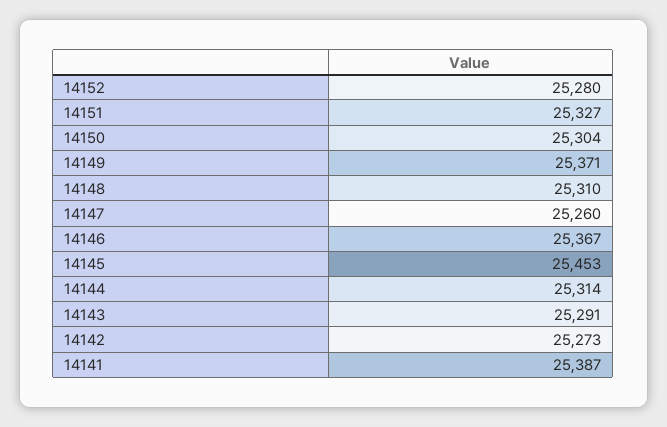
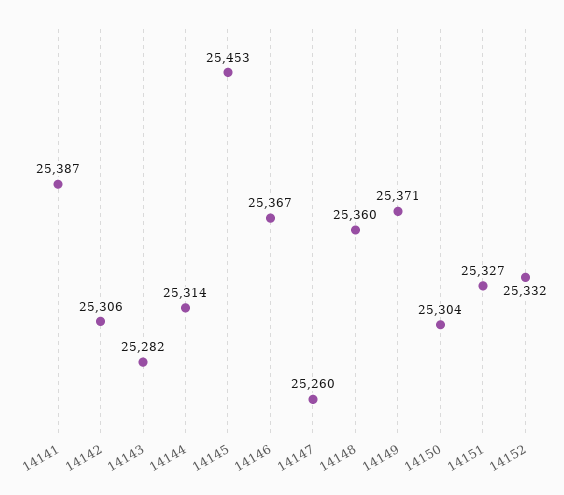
14152: 25280 -> 25332
14148: 25310 -> 25360
14143: 25291 -> 25282
14142: 25273 -> 25306

